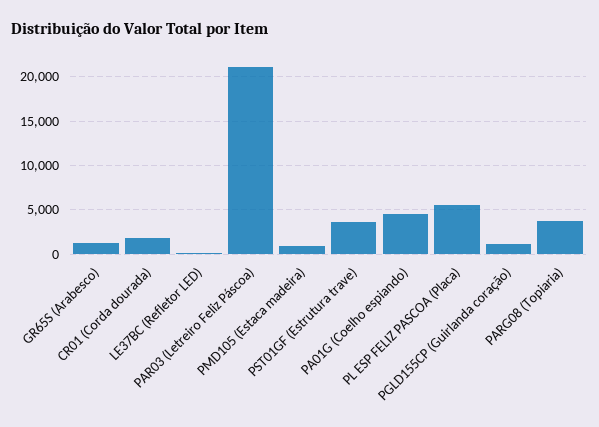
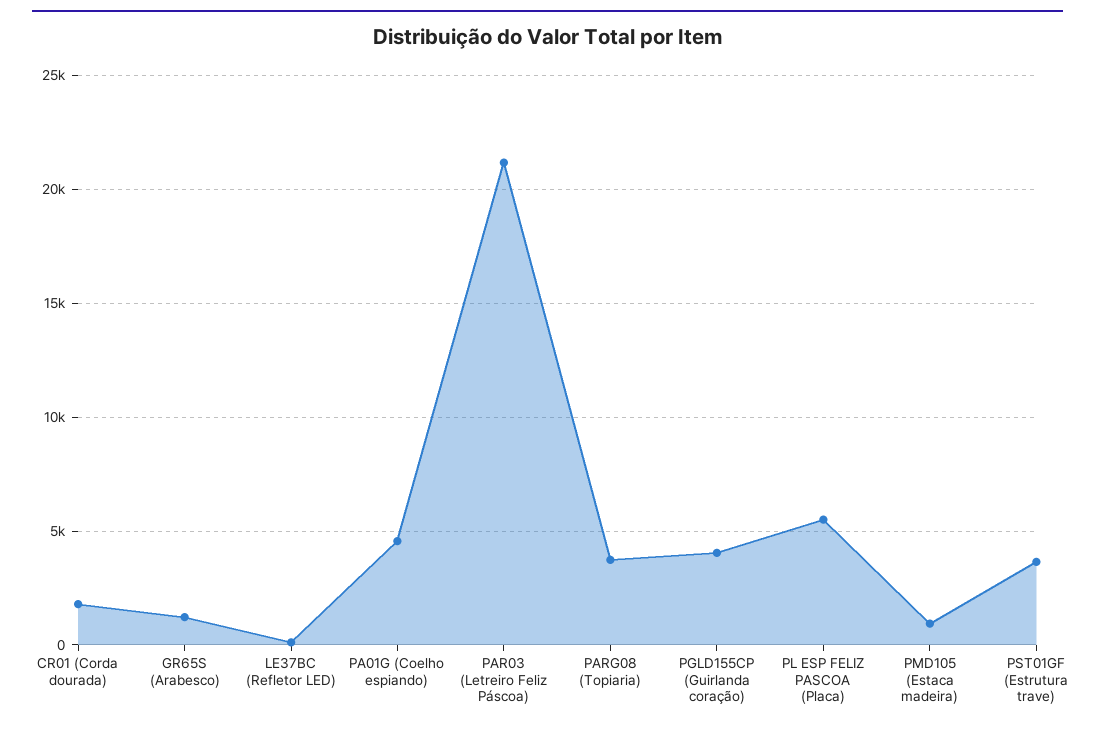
PGLD155CP (Guirlanda coração): 1000 -> 4000

